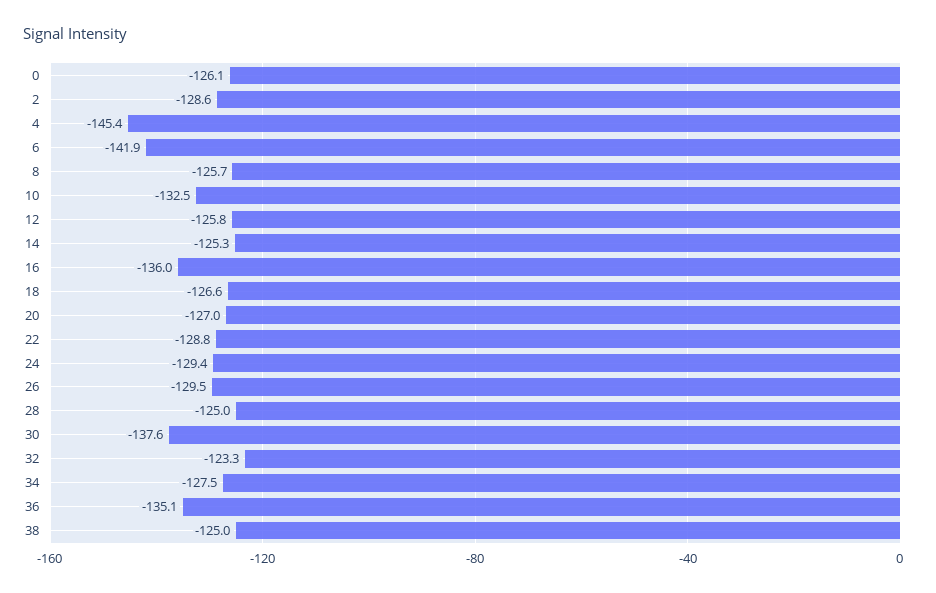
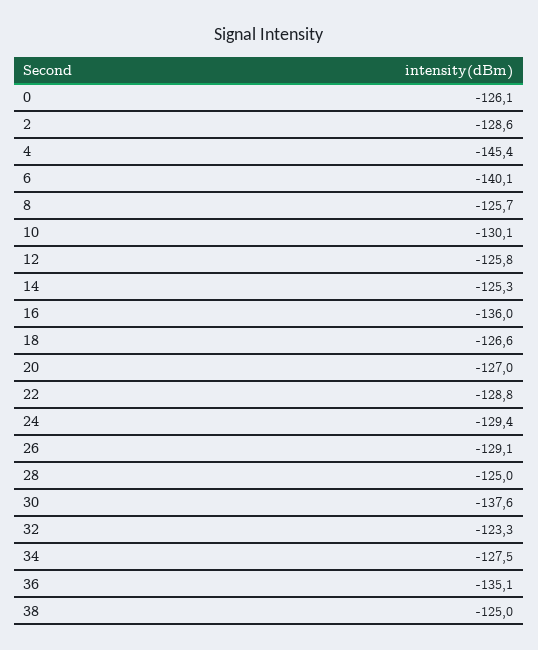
6: -141.9 -> -140.1
10: -132.5 -> -130.1
26: -129.5 -> -129.1

